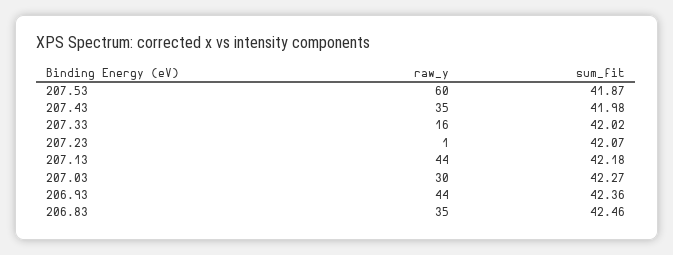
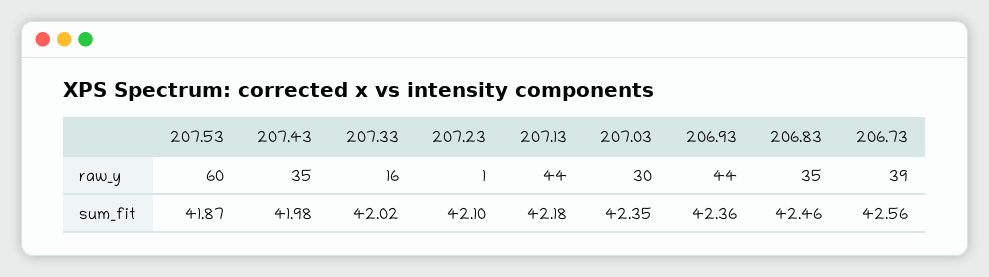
sum_fit, 207.23: 42.07 -> 42.1
sum_fit, 207.03: 42.27 -> 42.35
raw_y, 206.73: none -> 39
sum_fit, 206.73: none -> 42.56

